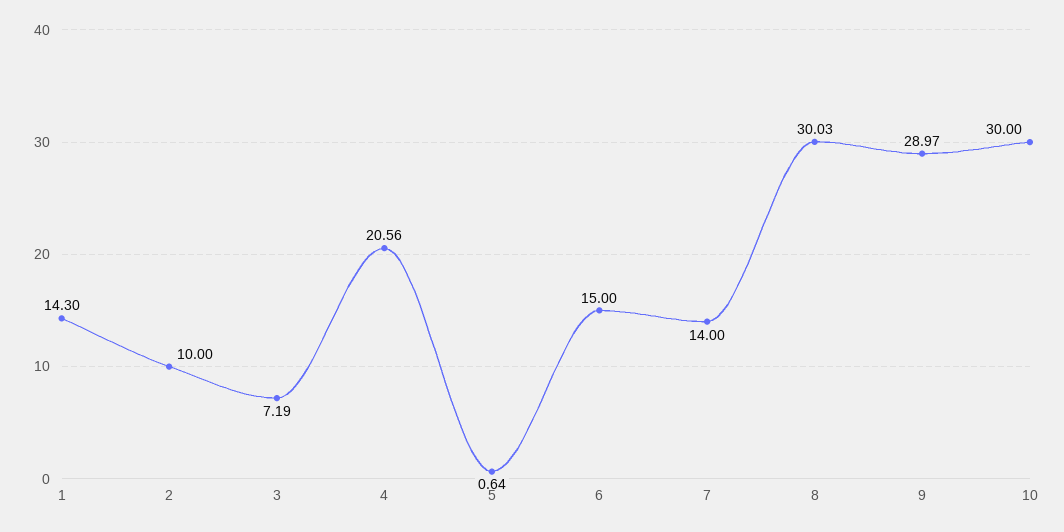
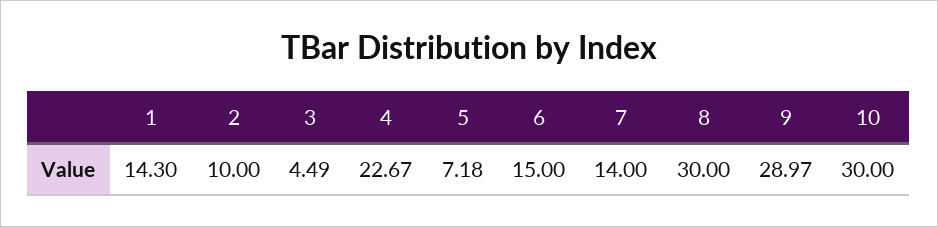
3: 7.19 -> 4.49
4: 20.56 -> 22.67
5: 0.64 -> 7.18
8: 30.03 -> 30

